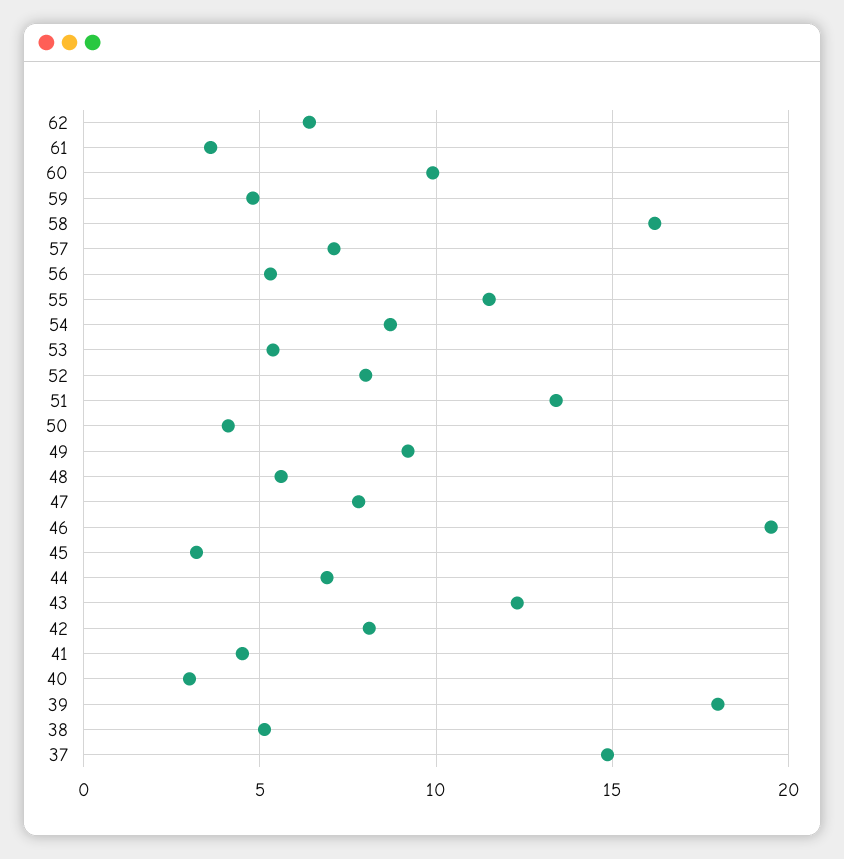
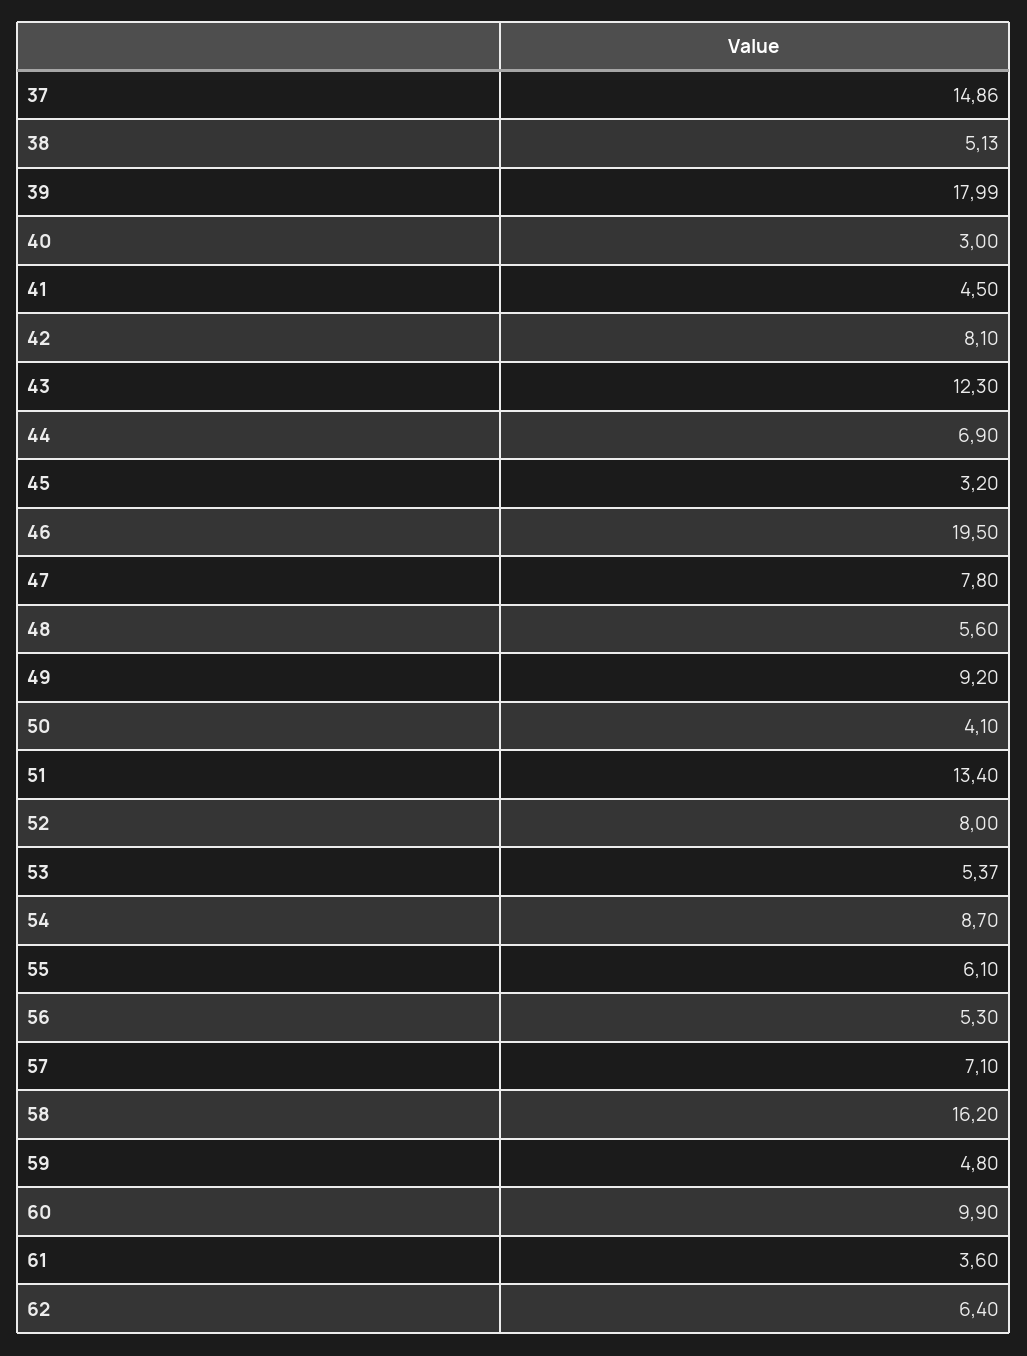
55: 11.5 -> 6.1

